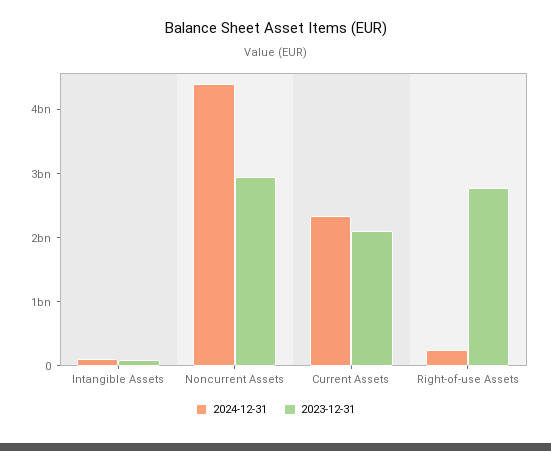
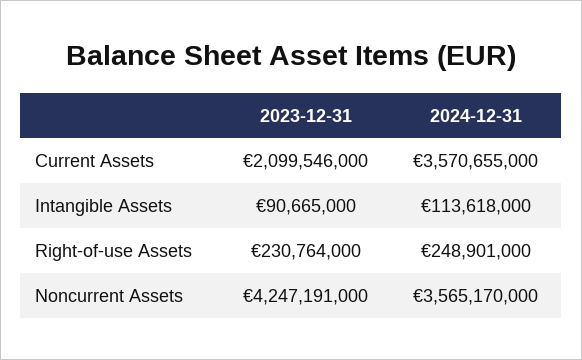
2024-12-31, Noncurrent Assets: 4400000000 -> 3565170000
2023-12-31, Noncurrent Assets: 3000000000 -> 4247191000
2024-12-31, Current Assets: 2400000000 -> 3570655000
2023-12-31, Right-of-use Assets: 2800000000 -> 230764000

